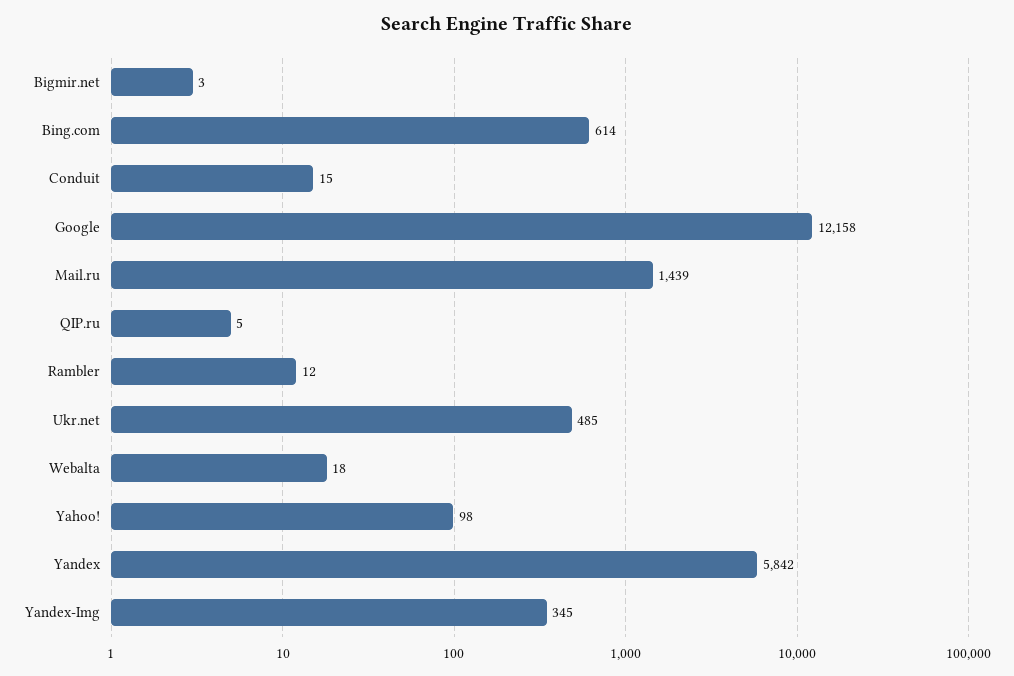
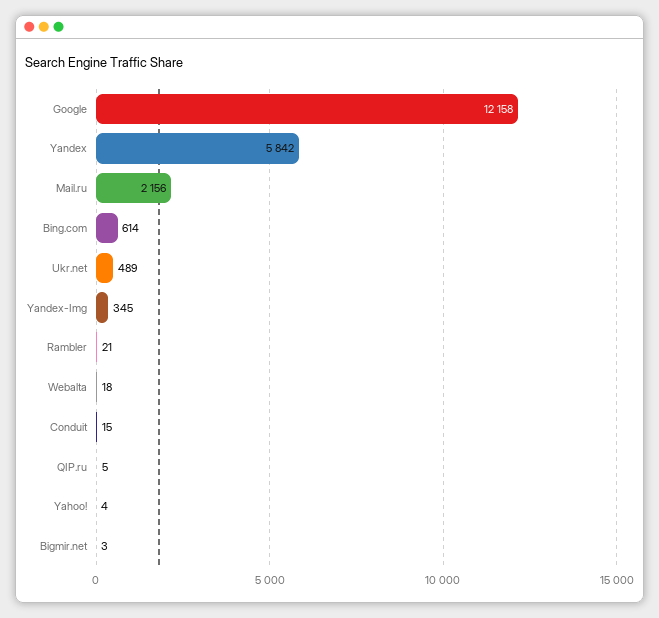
Mail.ru: 1439 -> 2156
Rambler: 12 -> 21
Ukr.net: 485 -> 489
Yahoo!: 98 -> 4

